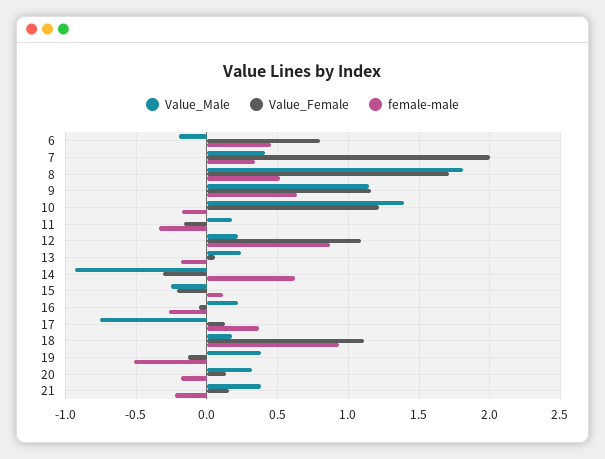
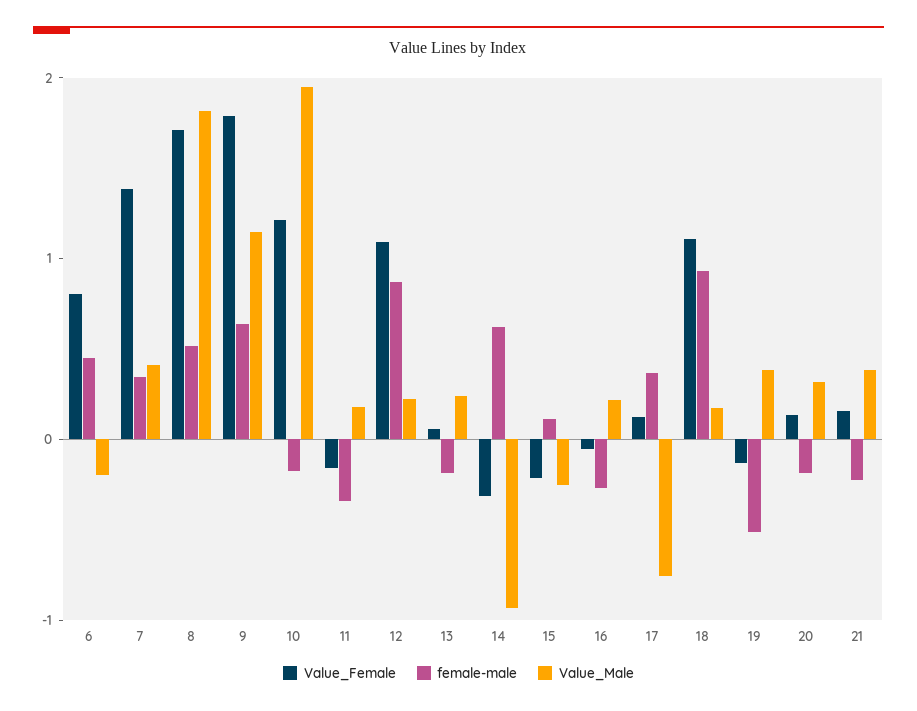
Value_Female, 7: 2 -> 1.4
Value_Female, 9: 1.15 -> 1.8
Value_Male, 10: 1.4 -> 2

